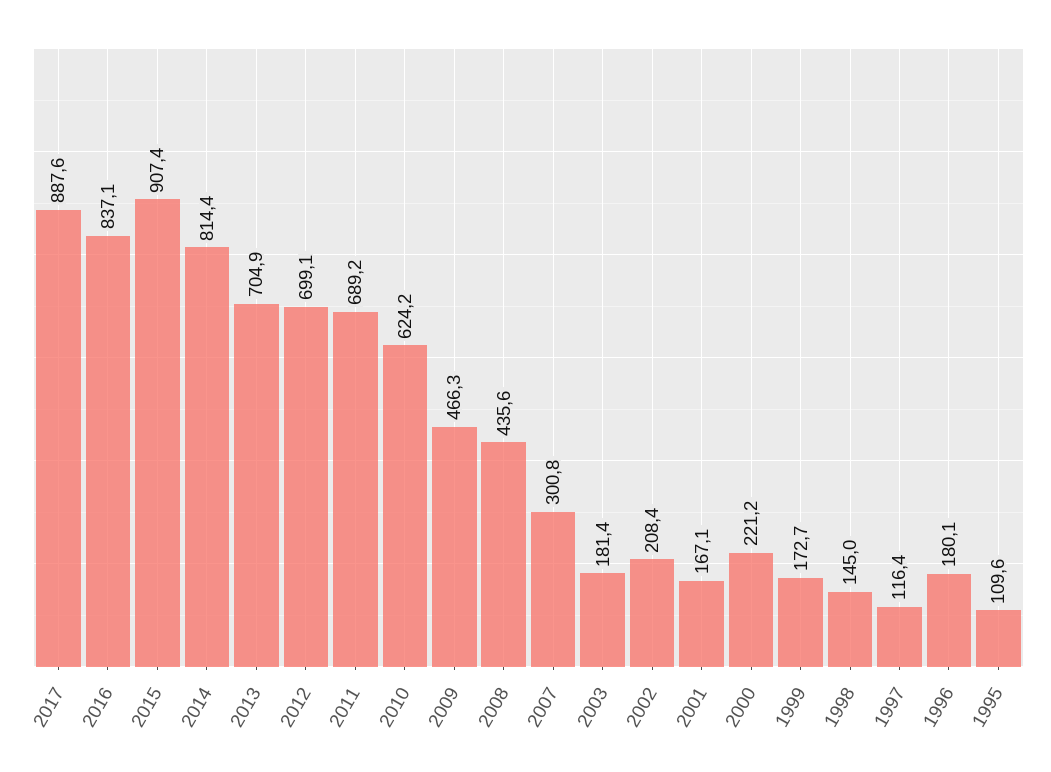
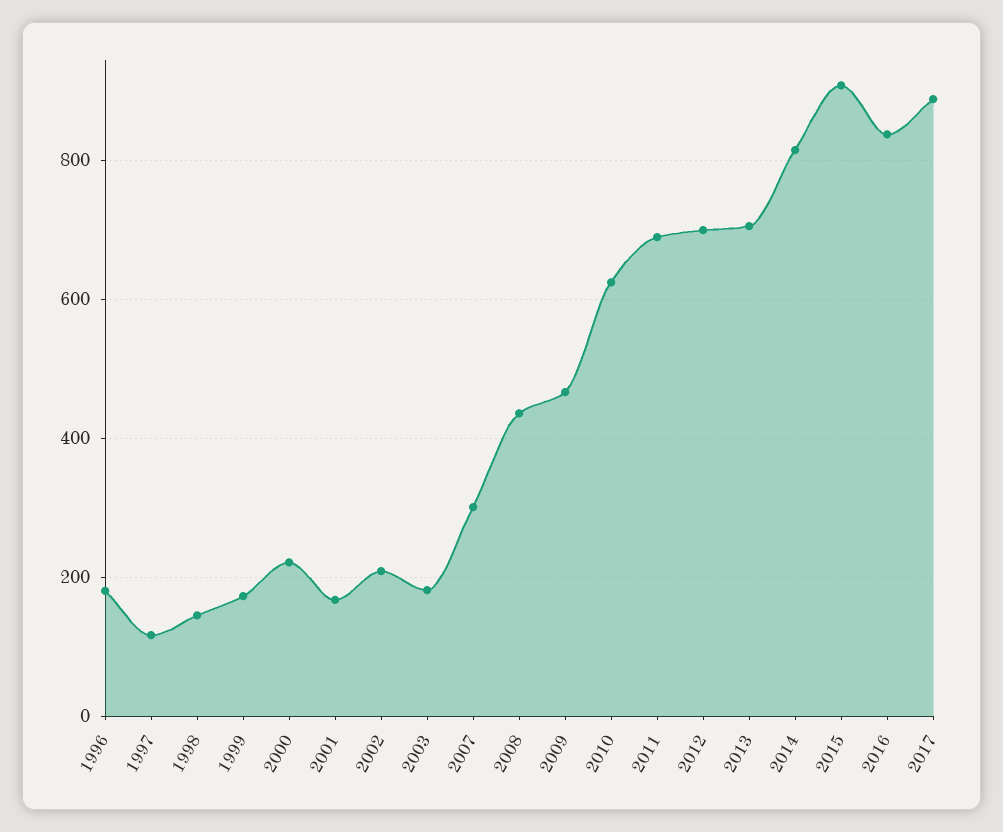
1995: 109.6 -> none

